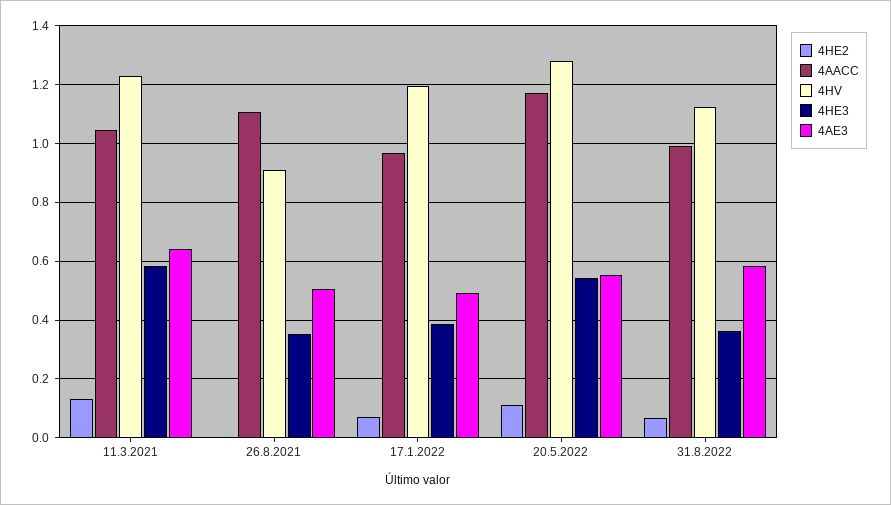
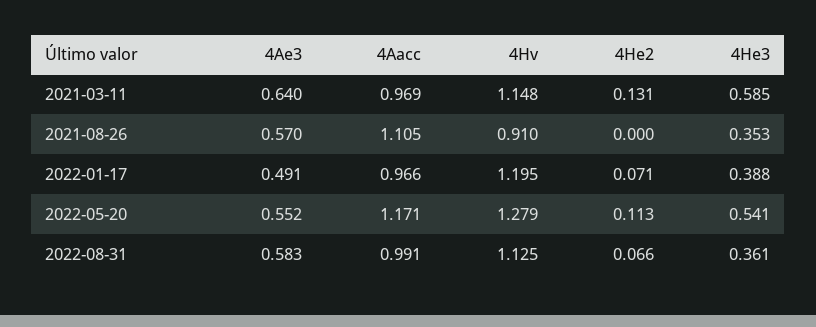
4AACC, 11.3.2021: 1.05 -> 0.969
4HV, 11.3.2021: 1.225 -> 1.148
4AE3, 26.8.2021: 0.5 -> 0.57

